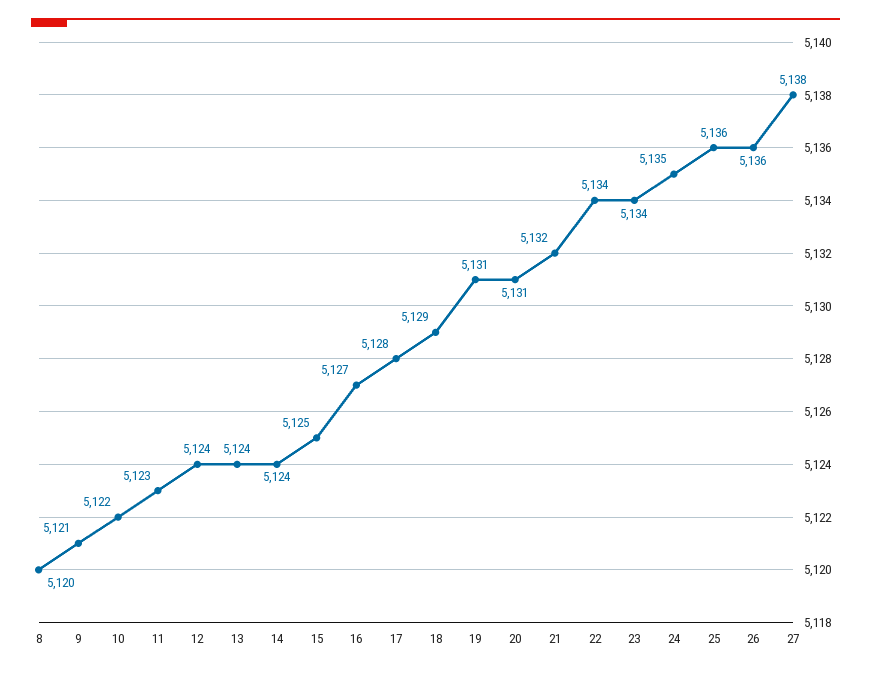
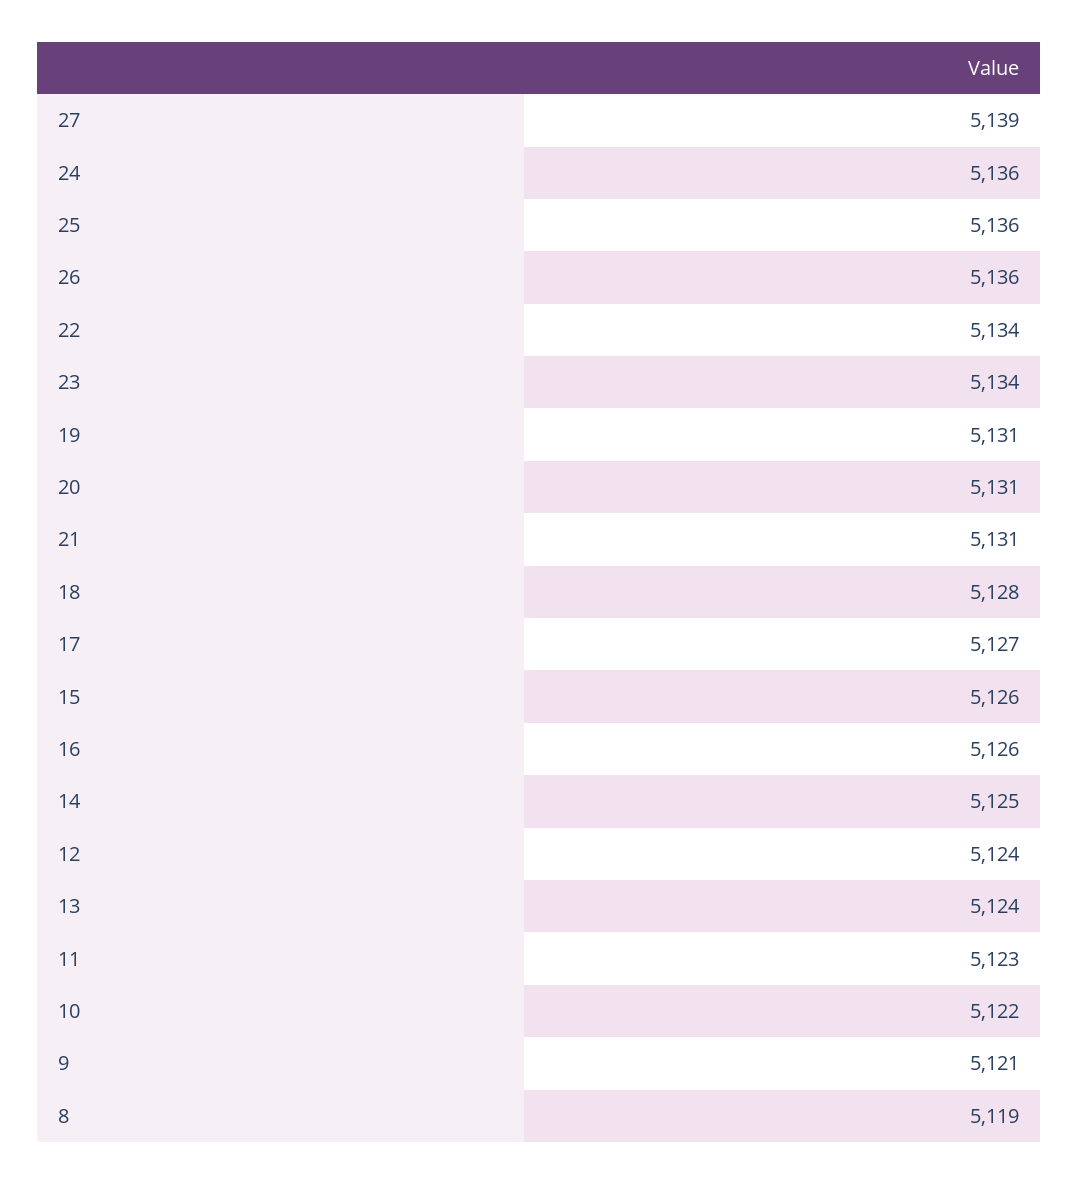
8: 5120 -> 5119
14: 5124 -> 5125
15: 5125 -> 5126
16: 5127 -> 5126
17: 5128 -> 5127
18: 5129 -> 5128
21: 5132 -> 5131
24: 5135 -> 5136
27: 5138 -> 5139

